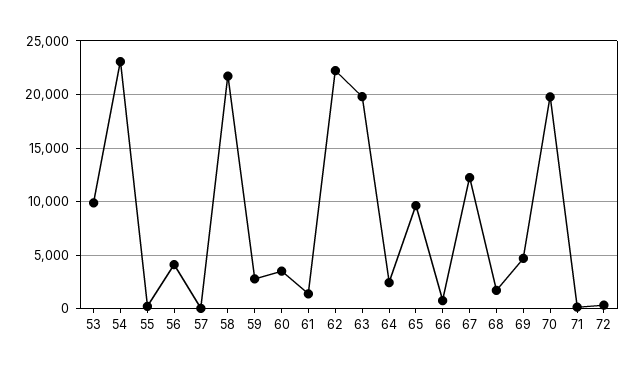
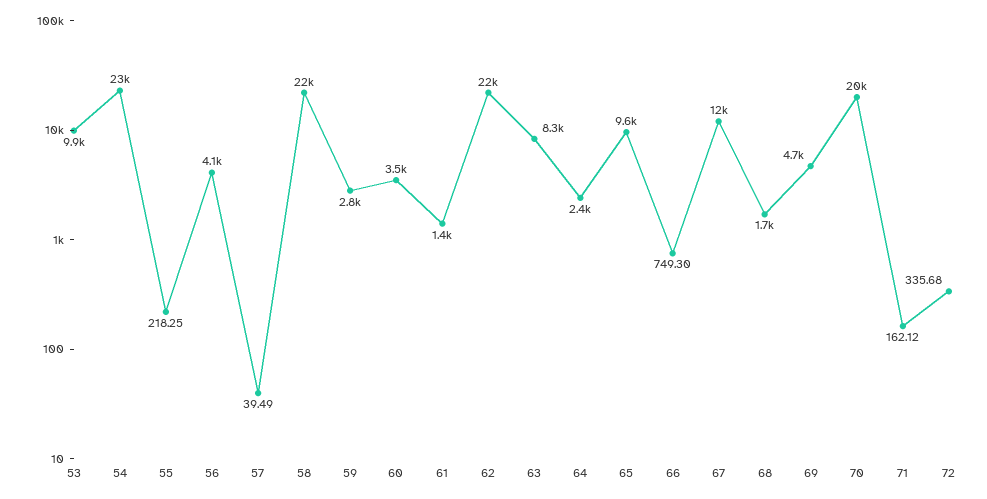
63: 20000 -> 8300

